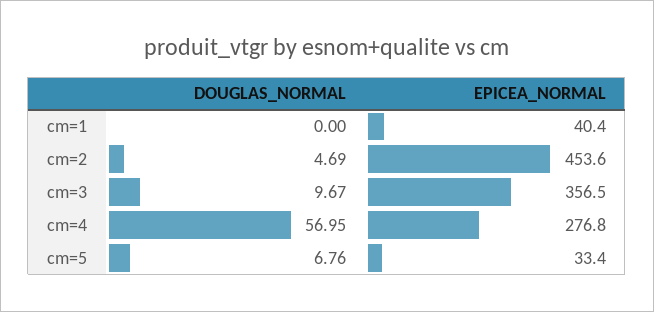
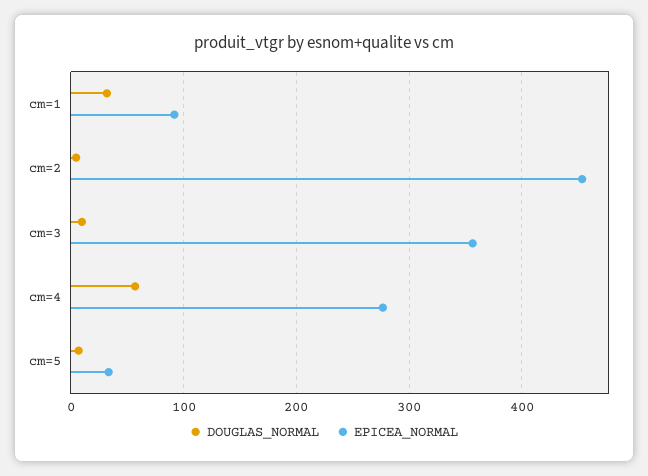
DOUGLAS_NORMAL, cm=1: 0 -> 30
EPICEA_NORMAL, cm=1: 40.4 -> 90

